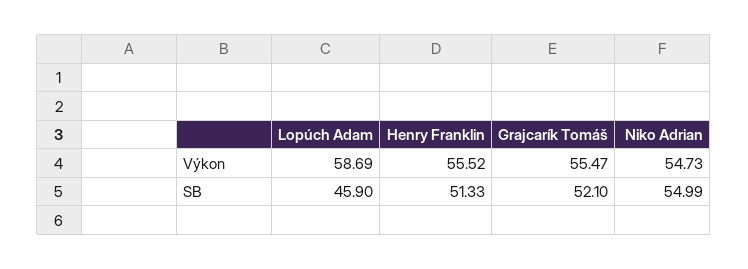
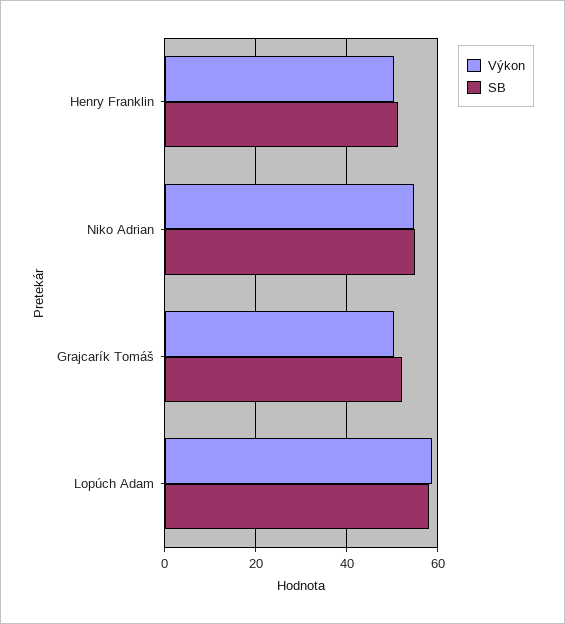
Výkon, Henry Franklin: 55.52 -> 50
Výkon, Grajcarík Tomáš: 55.47 -> 50
SB, Lopúch Adam: 45.9 -> 58

